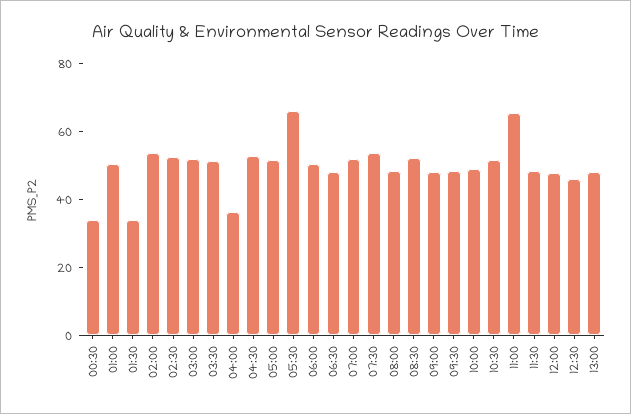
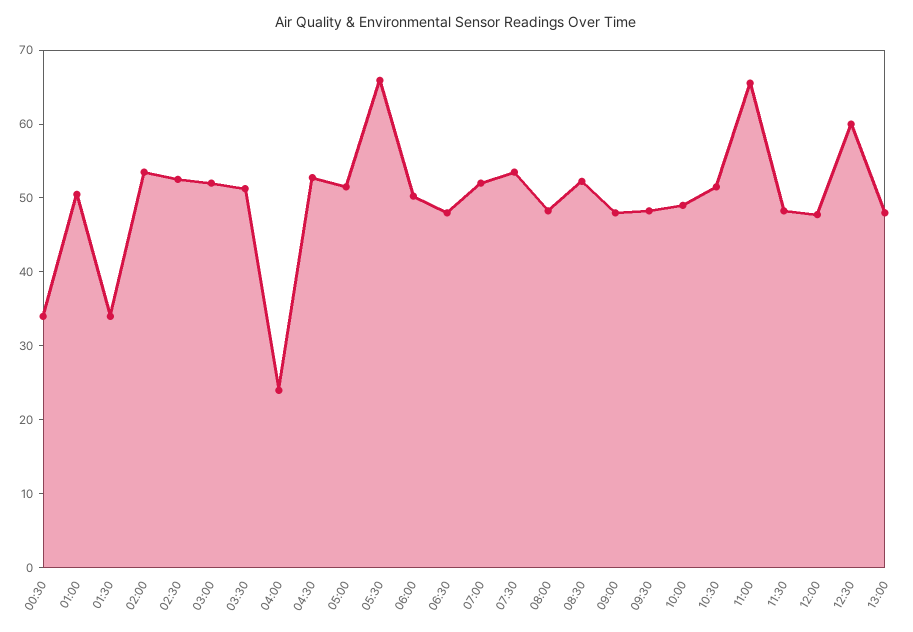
04:00: 35 -> 24
12:30: 45 -> 60

